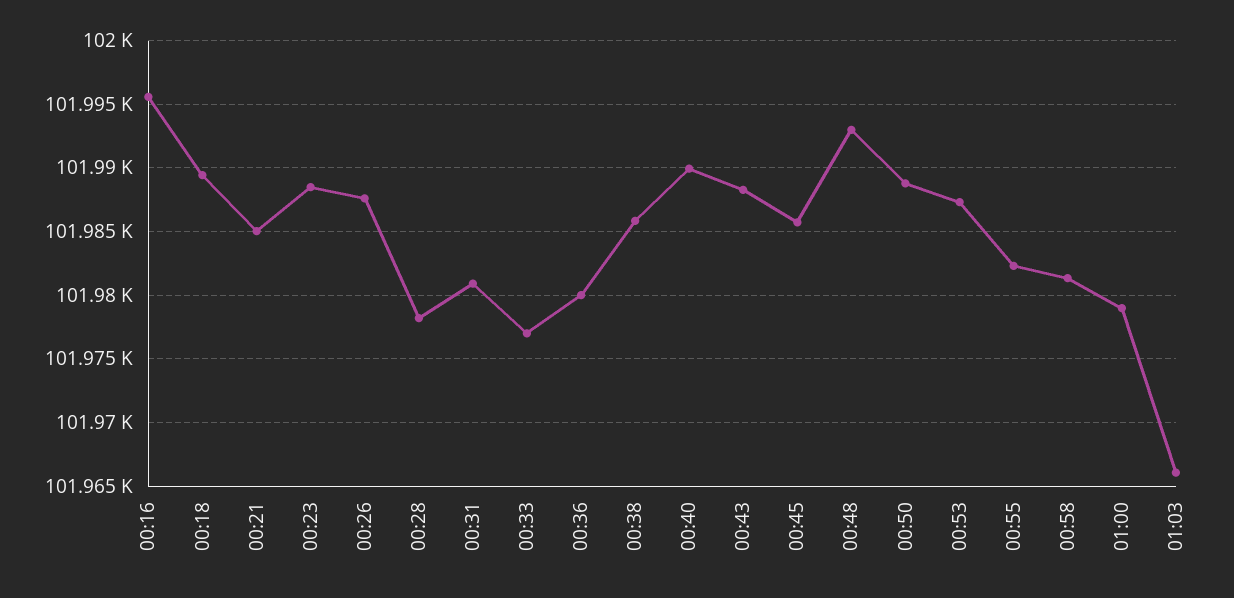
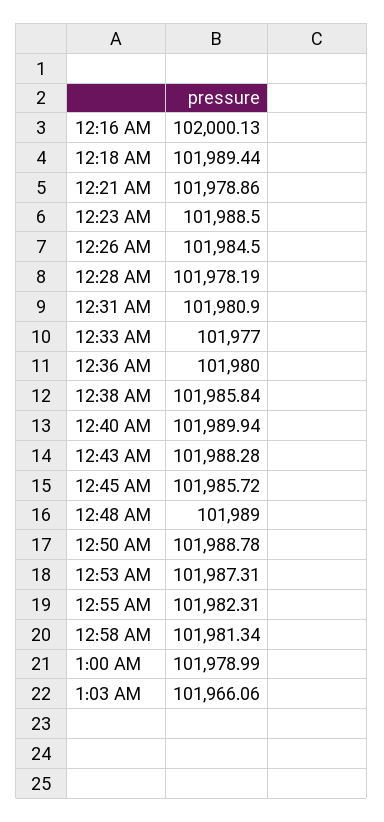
00:16: 101995.5 -> 102000.13
00:21: 101985 -> 101978.86
00:26: 101987.5 -> 101984.5
00:48: 101993 -> 101989

